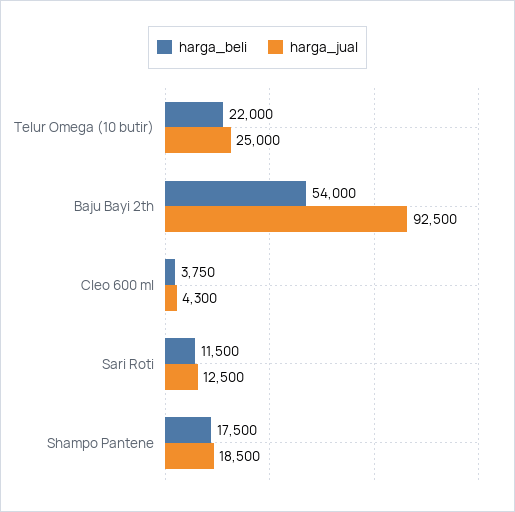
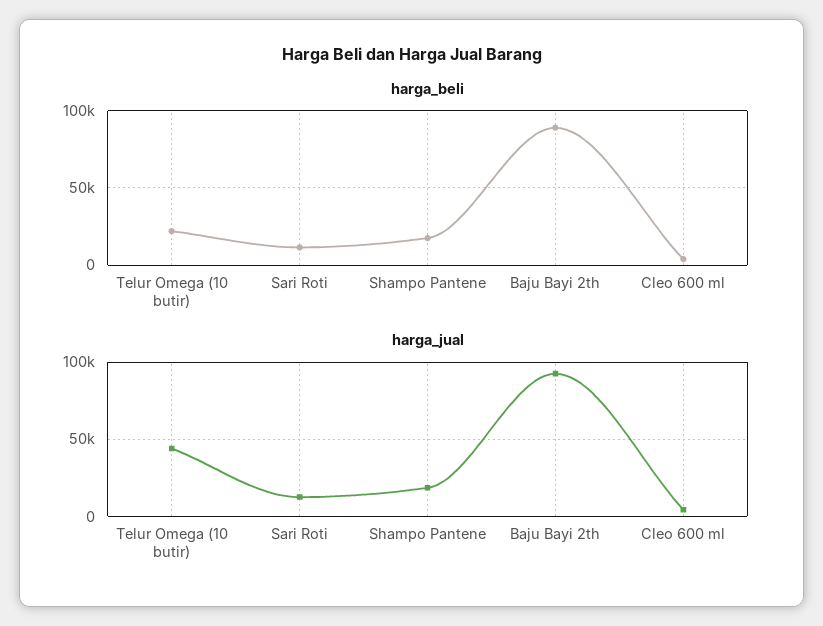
harga_jual, Telur Omega (10 butir): 25000 -> 45000
harga_beli, Baju Bayi 2th: 54000 -> 90000

